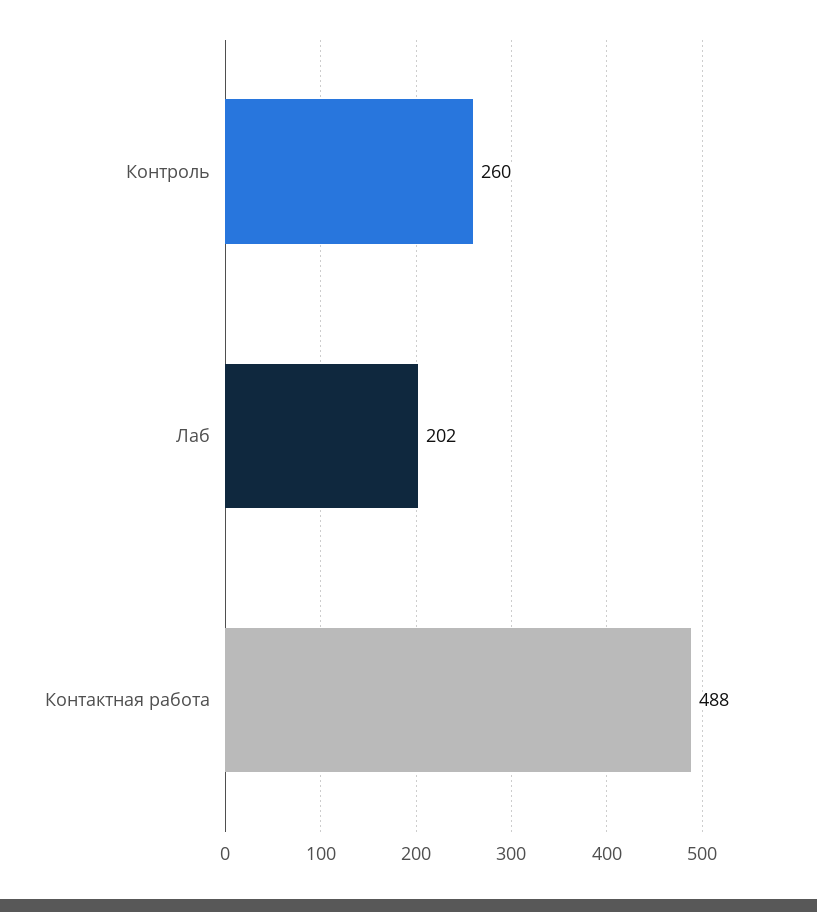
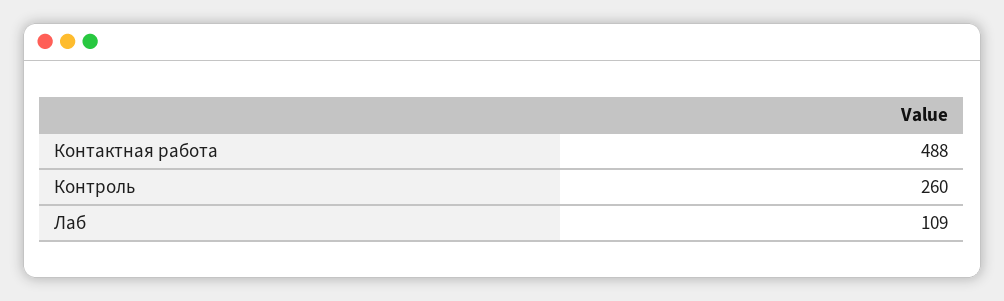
Лаб: 202 -> 109

